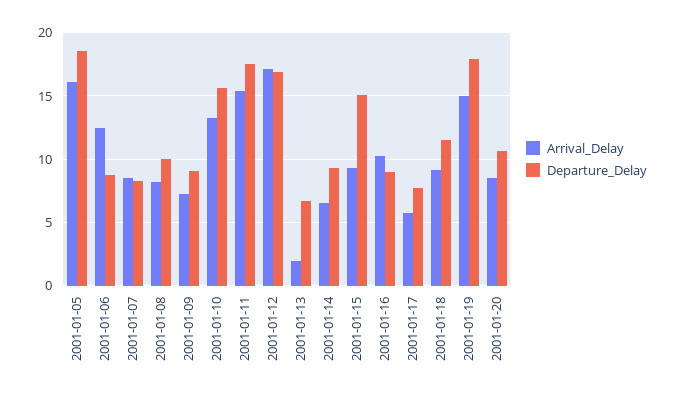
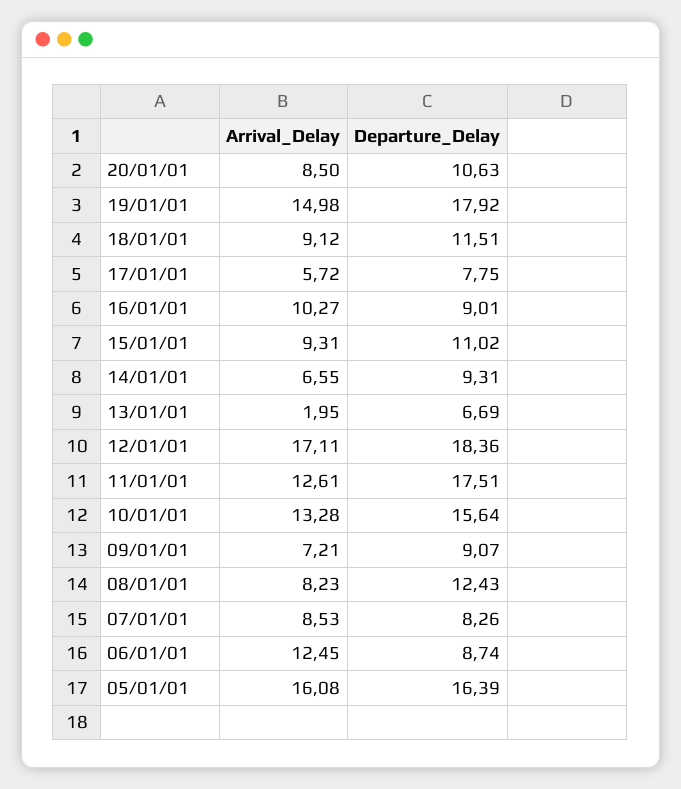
Departure_Delay, 2001-01-05: 18.5 -> 16.39
Departure_Delay, 2001-01-08: 10 -> 12.43
Arrival_Delay, 2001-01-11: 15.5 -> 12.61
Departure_Delay, 2001-01-12: 17 -> 18.36
Departure_Delay, 2001-01-15: 15 -> 11.02

